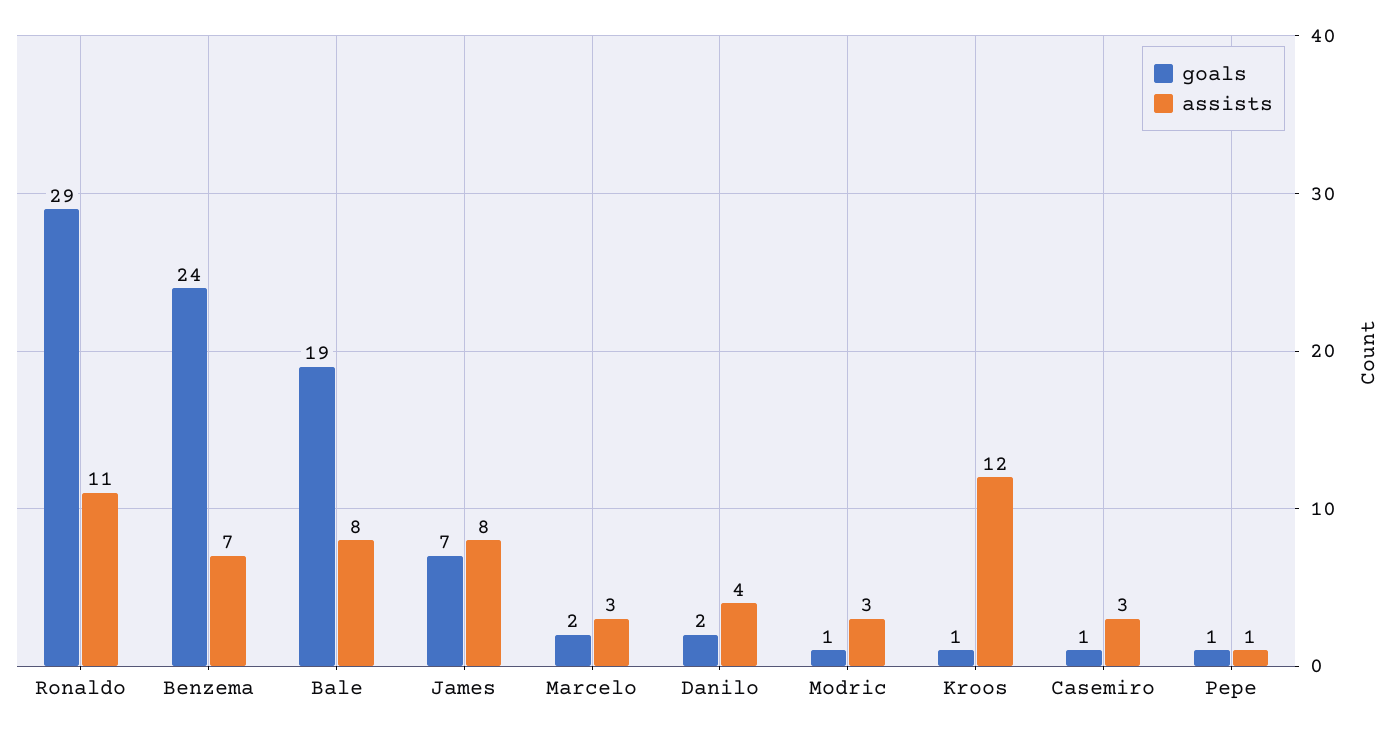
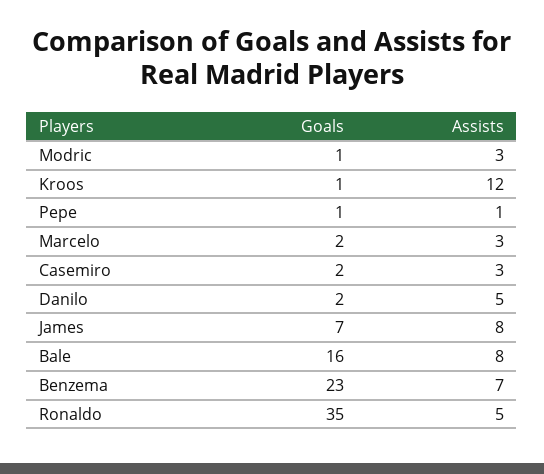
goals, Ronaldo: 29 -> 35
assists, Ronaldo: 11 -> 5
goals, Benzema: 24 -> 23
goals, Bale: 19 -> 16
assists, Danilo: 4 -> 5
goals, Casemiro: 1 -> 2

